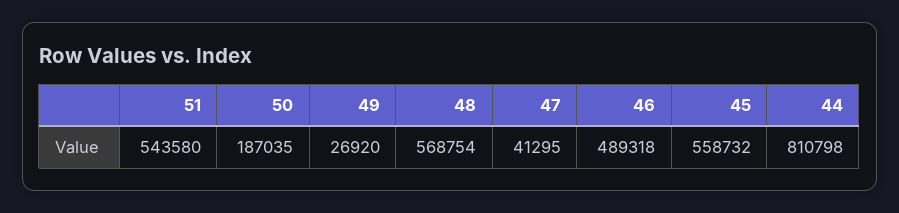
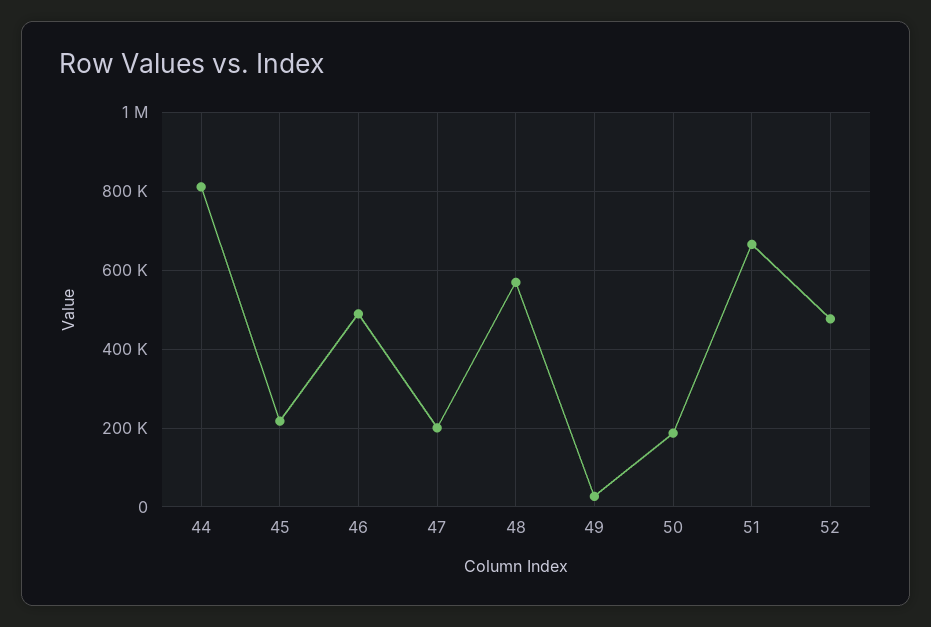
51: 543580 -> 660000
47: 41295 -> 200000
45: 558732 -> 220000
52: none -> 480000

